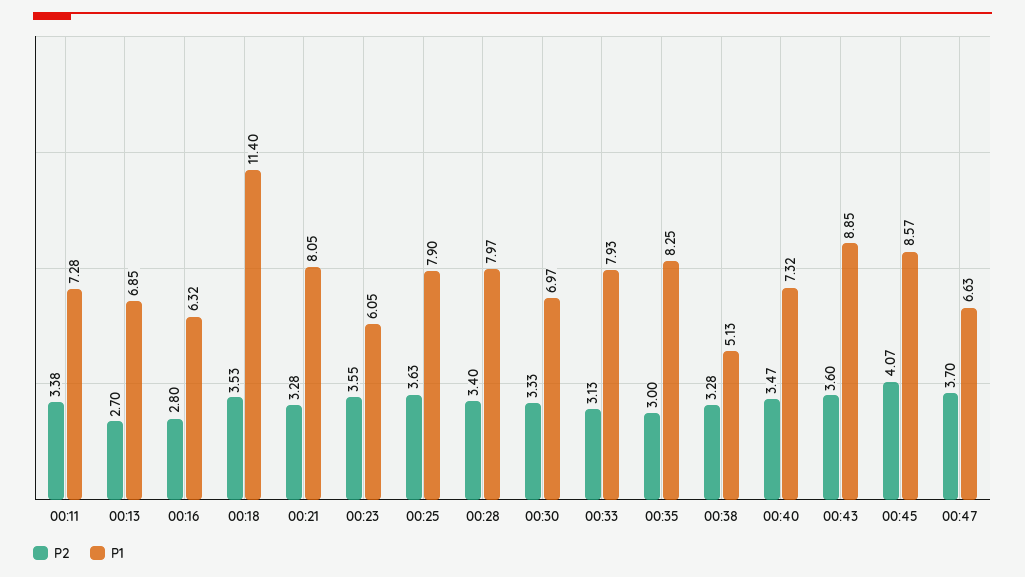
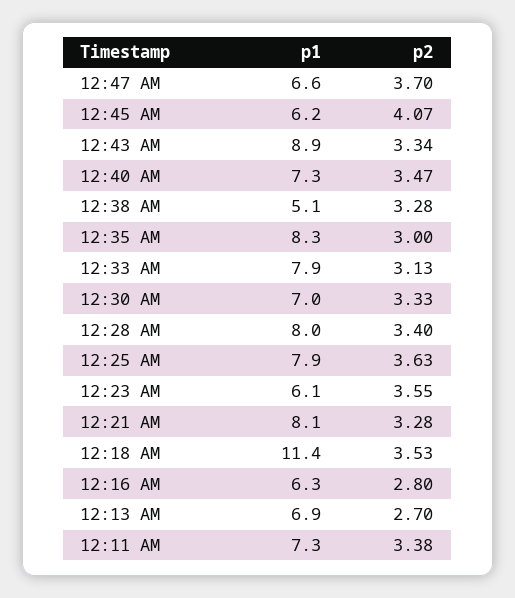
P2, 00:43: 3.6 -> 3.34
P1, 00:45: 8.57 -> 6.2

